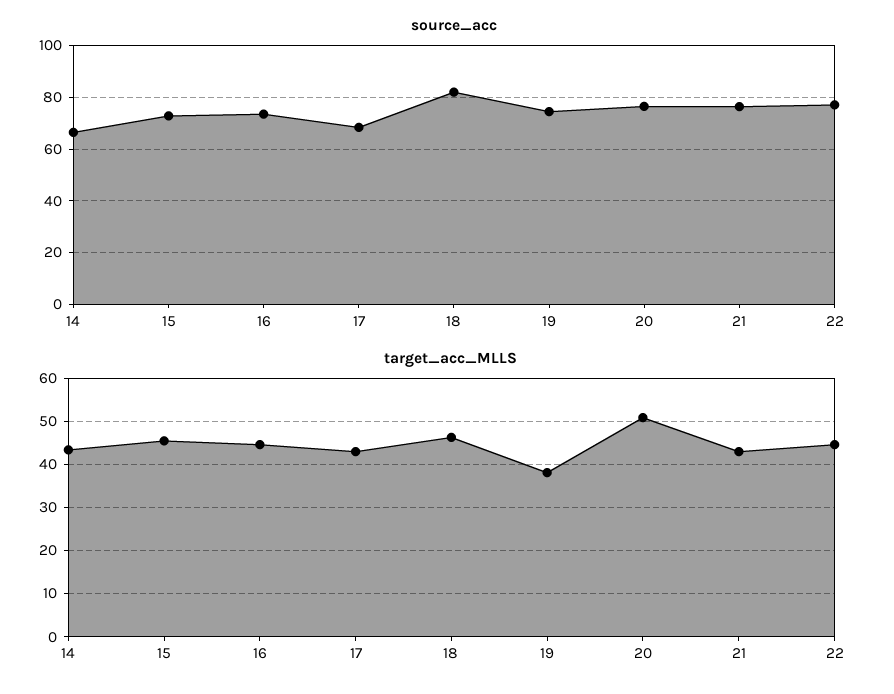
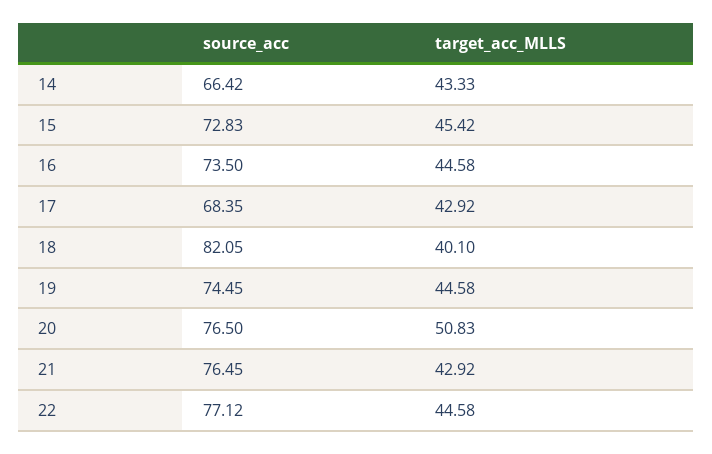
target_acc_MLLS, 18: 46 -> 40.1
target_acc_MLLS, 19: 38 -> 44.58

